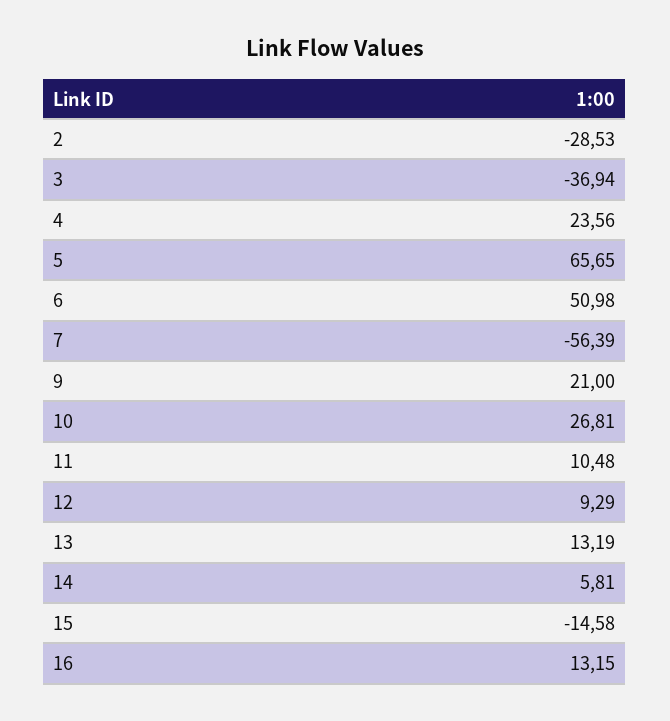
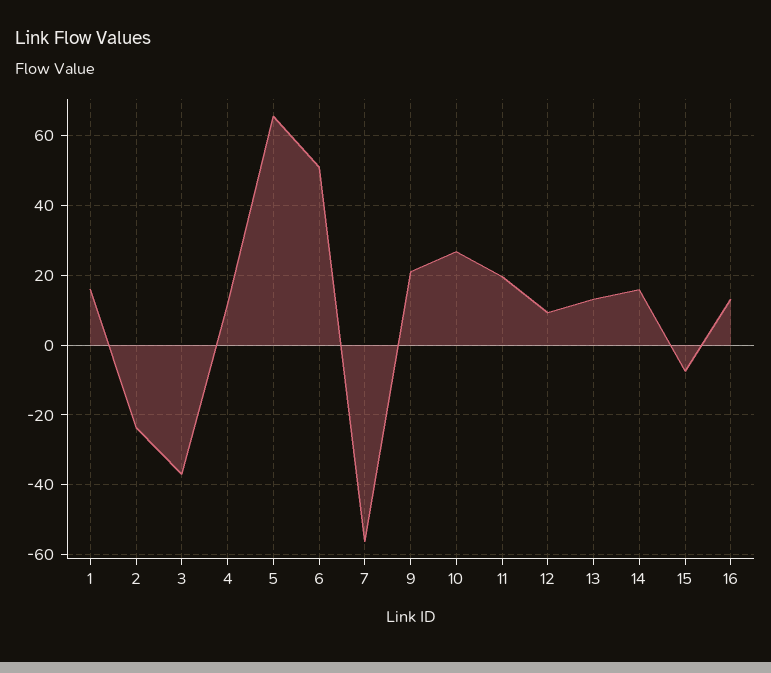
2: -28.53 -> -24
4: 23.56 -> 12
11: 10.48 -> 20
14: 5.81 -> 16
15: -14.58 -> -8
1: none -> 16

